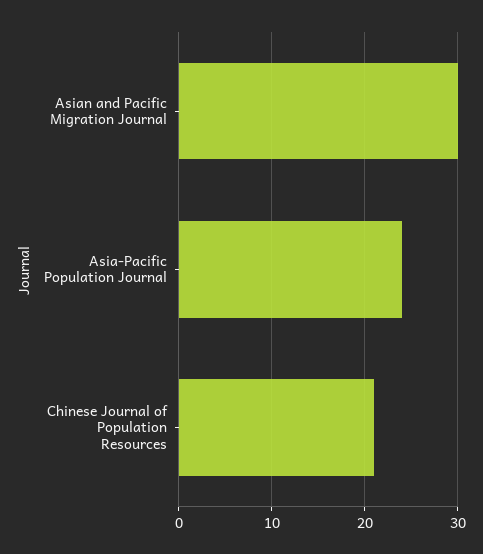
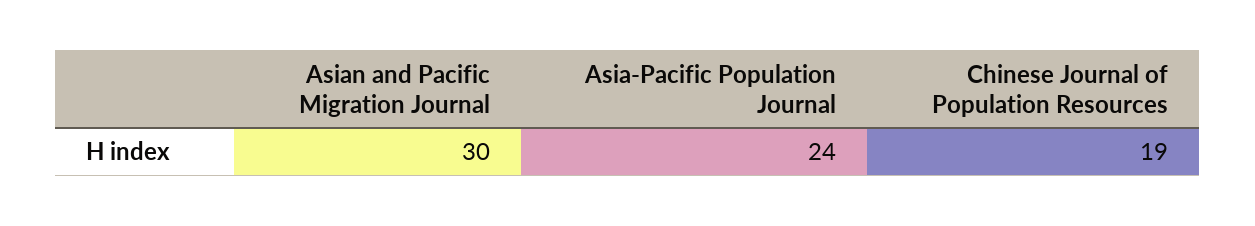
Chinese Journal of Population Resources: 21 -> 19

